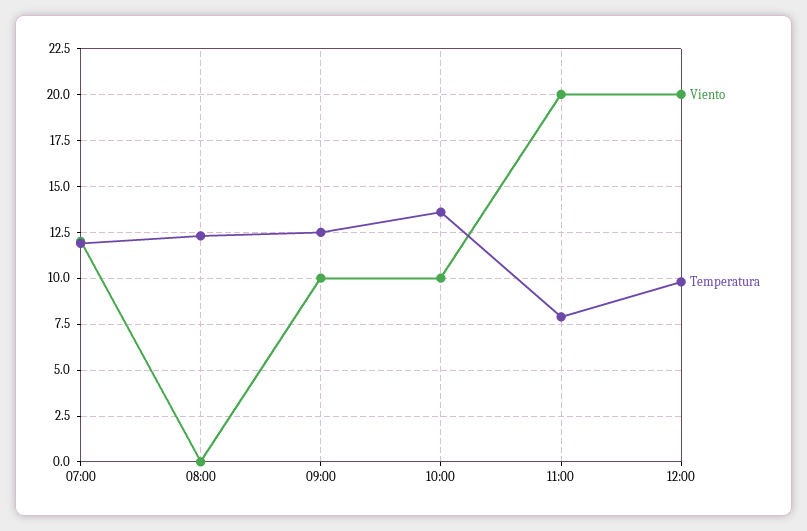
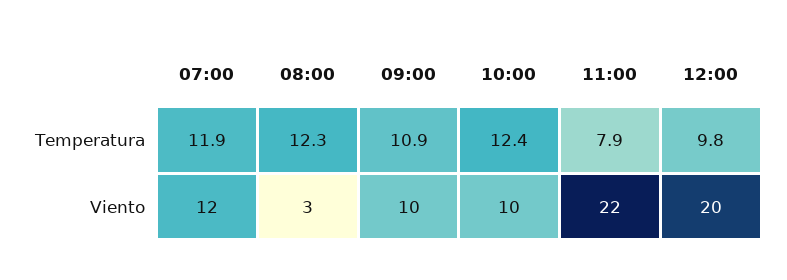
Viento, 08:00: 0 -> 3
Temperatura, 09:00: 12.5 -> 10.9
Temperatura, 10:00: 13.5 -> 12.4
Viento, 11:00: 20 -> 22

